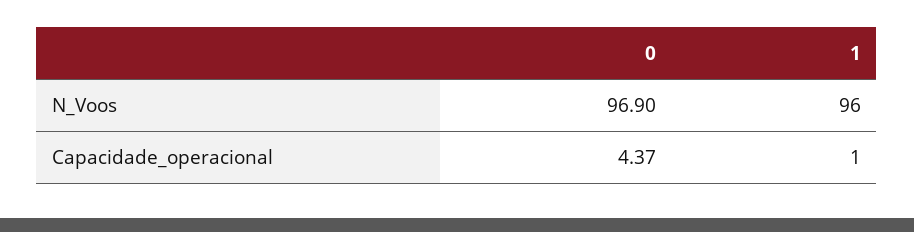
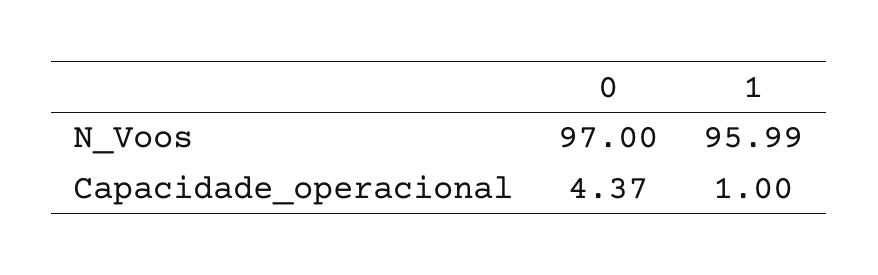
0, N_Voos: 96.9 -> 97
1, N_Voos: 96 -> 95.99

